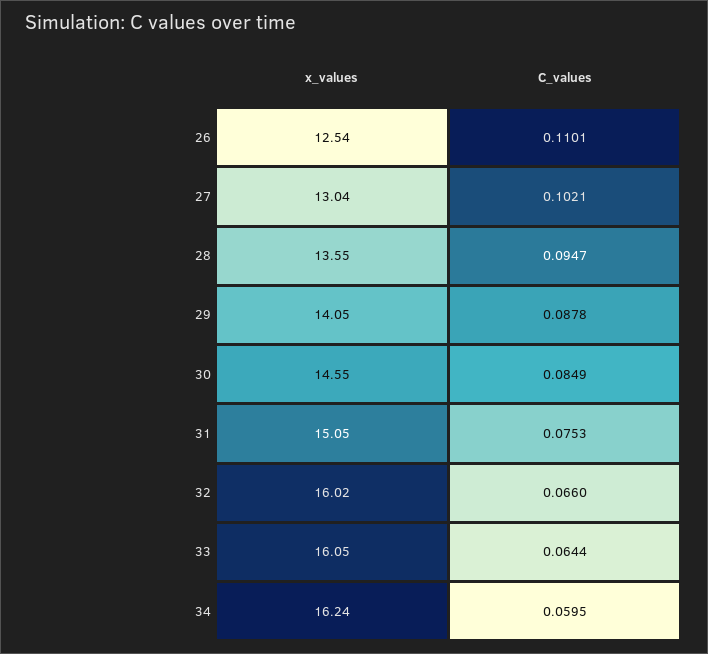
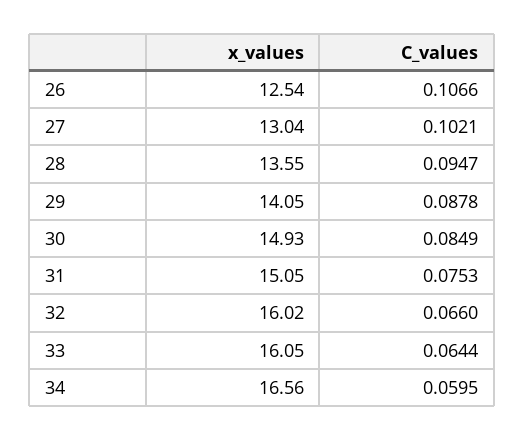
C_values, 26: 0.1101 -> 0.1066
x_values, 30: 14.55 -> 14.93
x_values, 34: 16.24 -> 16.56

